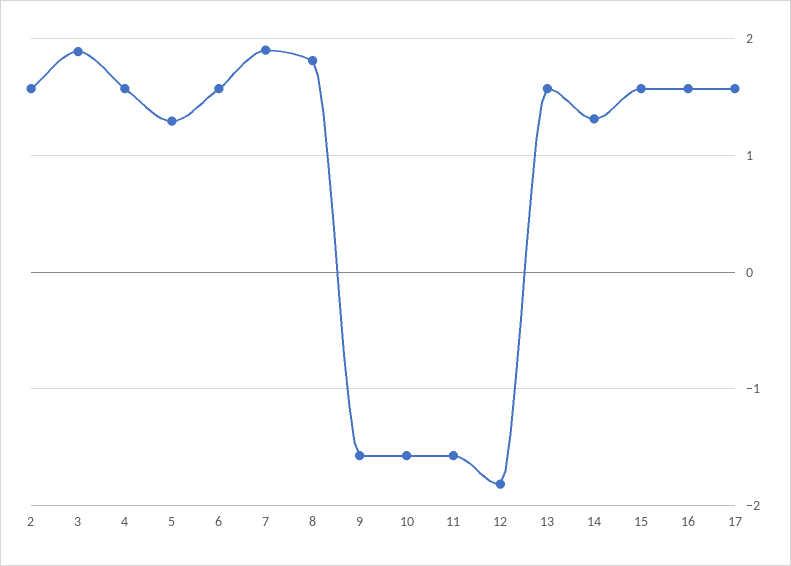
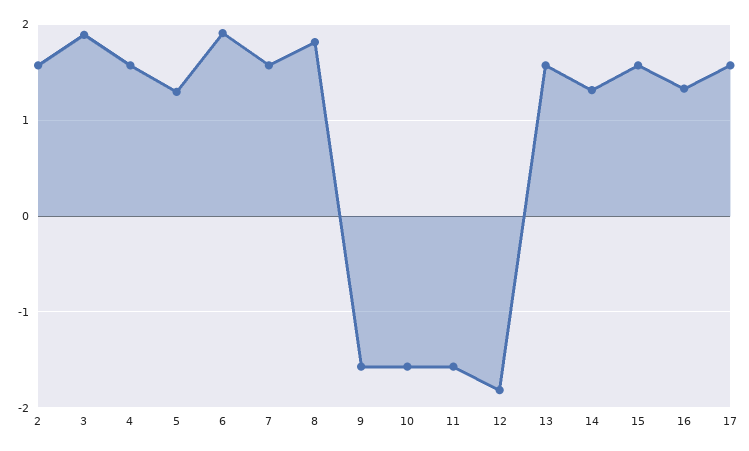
6: 1.6 -> 1.9
7: 1.9 -> 1.6
16: 1.6 -> 1.3

